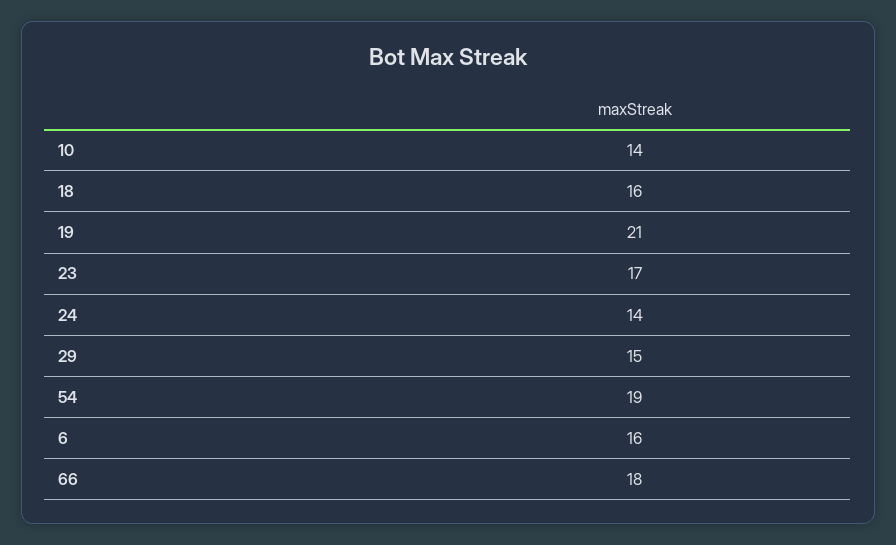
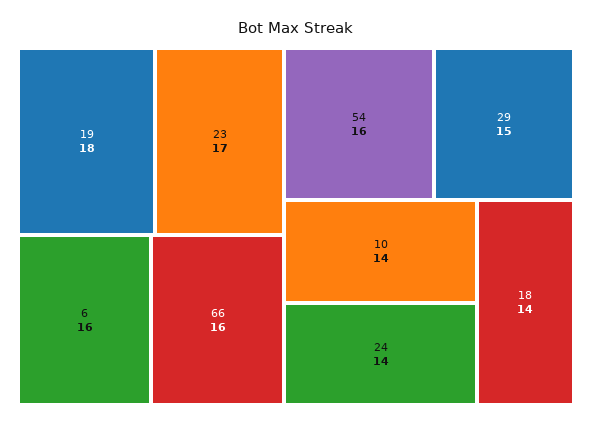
18: 16 -> 14
19: 21 -> 18
54: 19 -> 16
66: 18 -> 16

